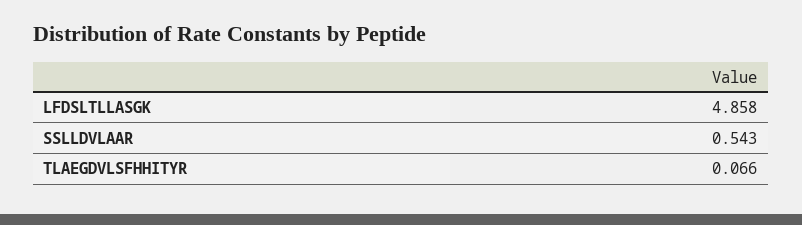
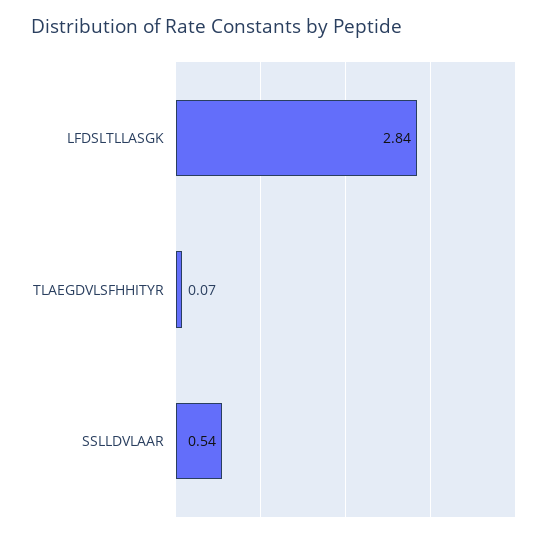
LFDSLTLLASGK: 4.858 -> 2.84

